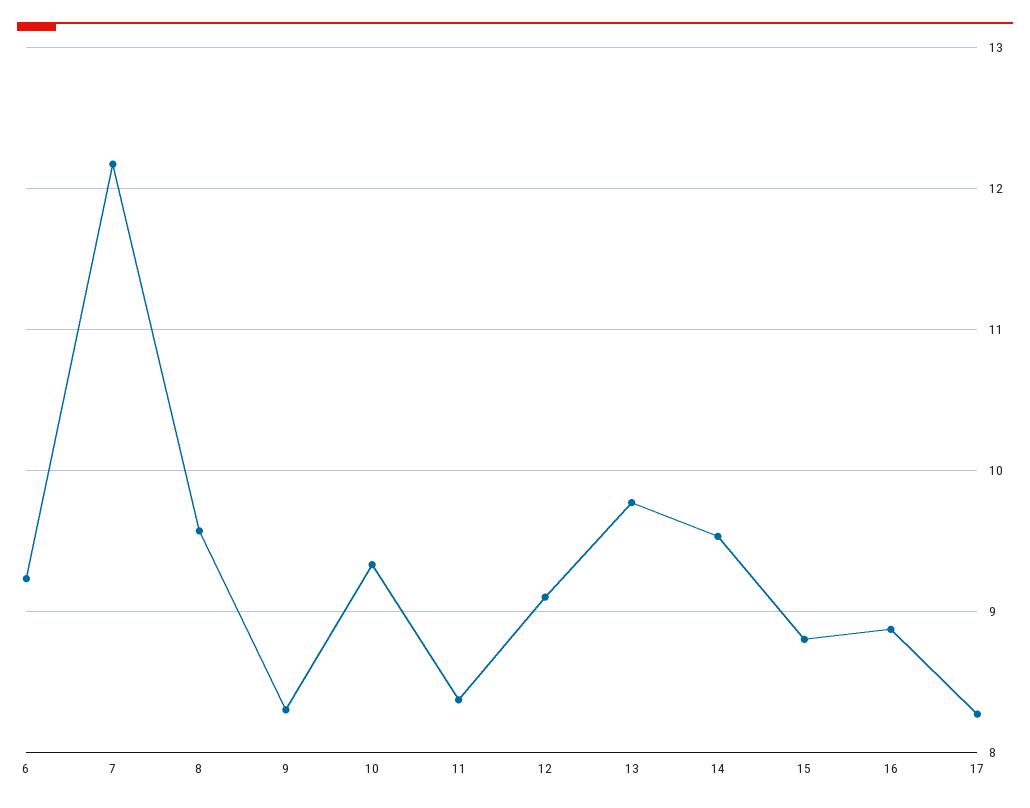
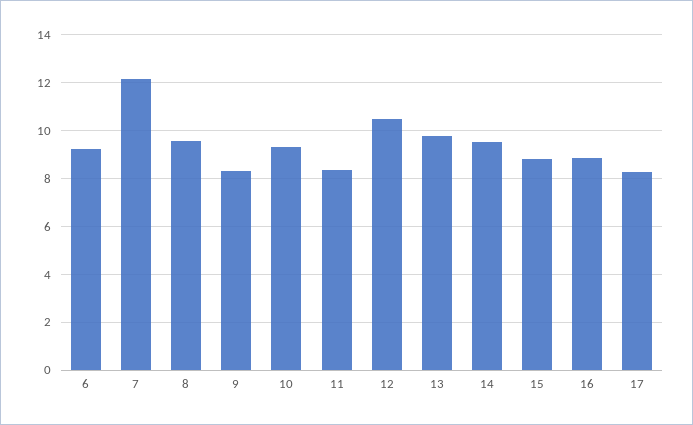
12: 9.1 -> 10.5

